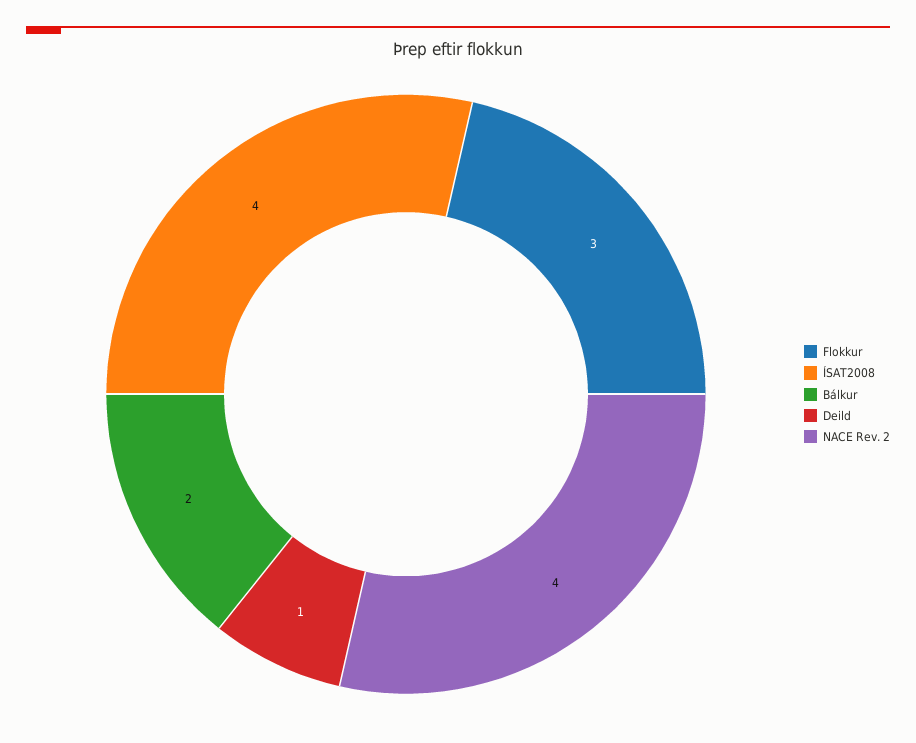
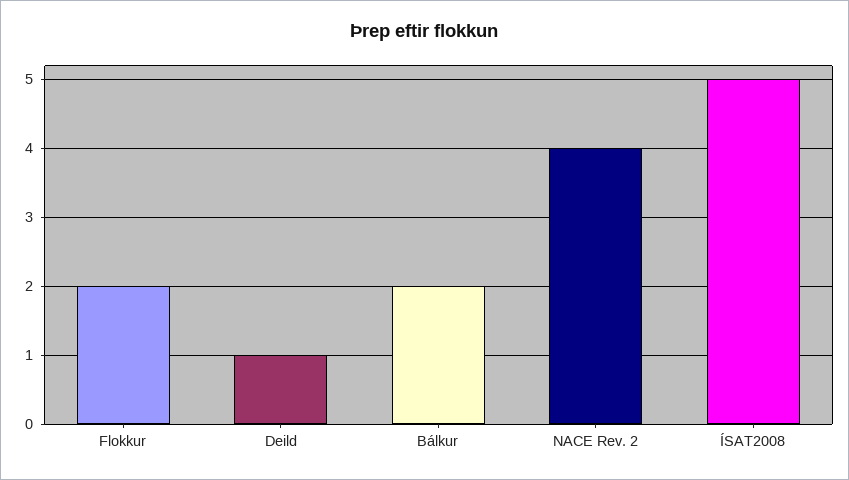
Flokkur: 3 -> 2
ÍSAT2008: 4 -> 5

